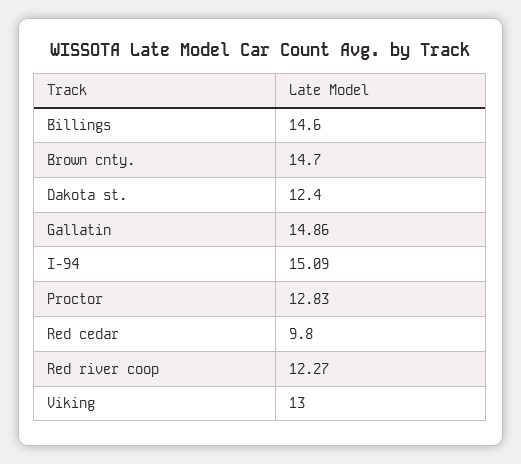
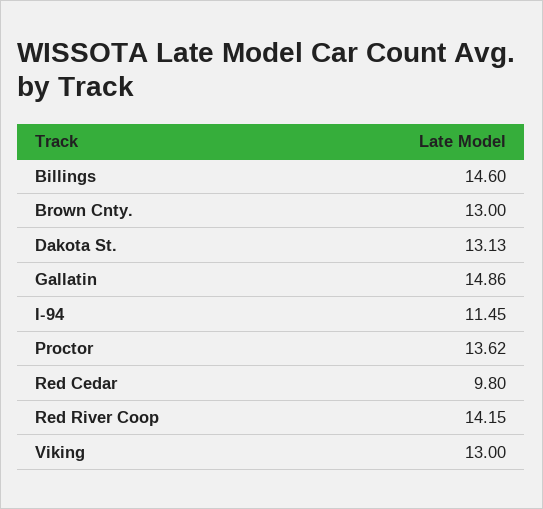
Brown cnty.: 14.7 -> 13
Dakota st.: 12.4 -> 13.13
I-94: 15.09 -> 11.45
Proctor: 12.83 -> 13.62
Red river coop: 12.27 -> 14.15

